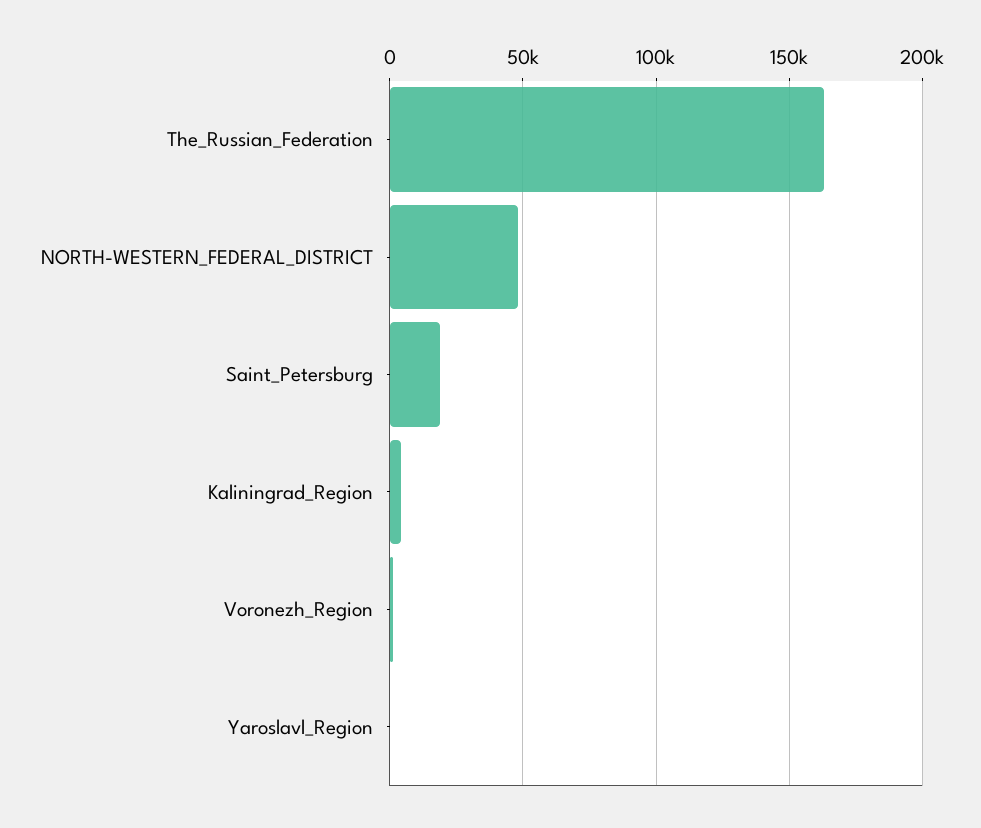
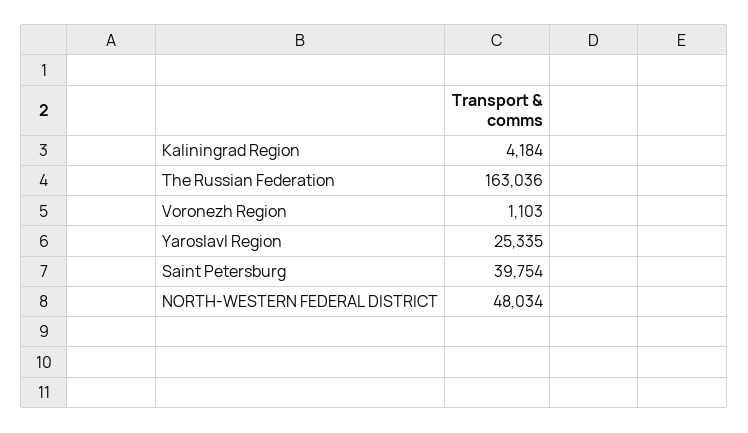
Saint_Petersburg: 20000 -> 39754
Yaroslavl_Region: 0 -> 25335

